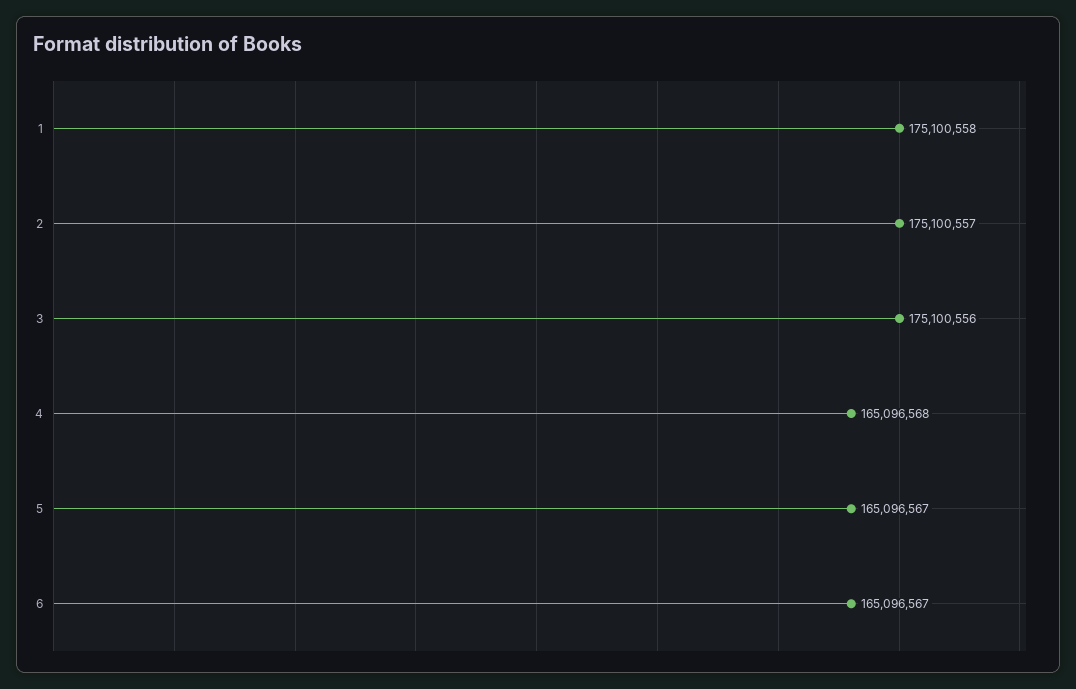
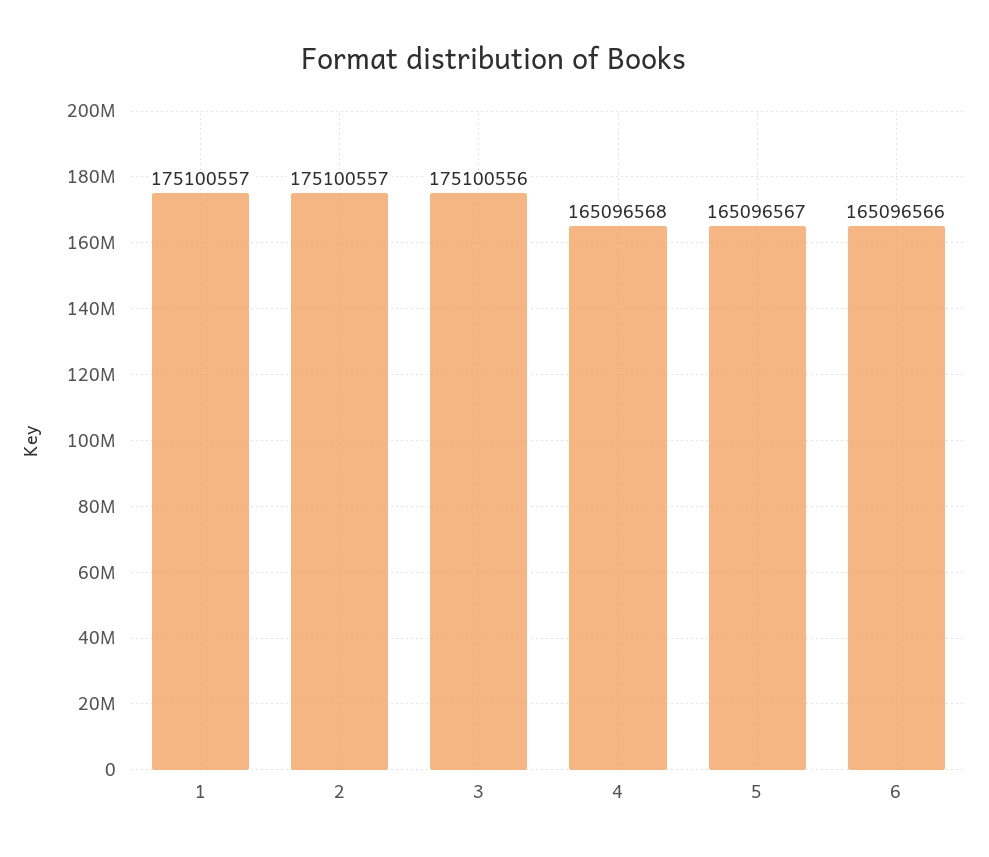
1: 175100558 -> 175100557
6: 165096567 -> 165096566

